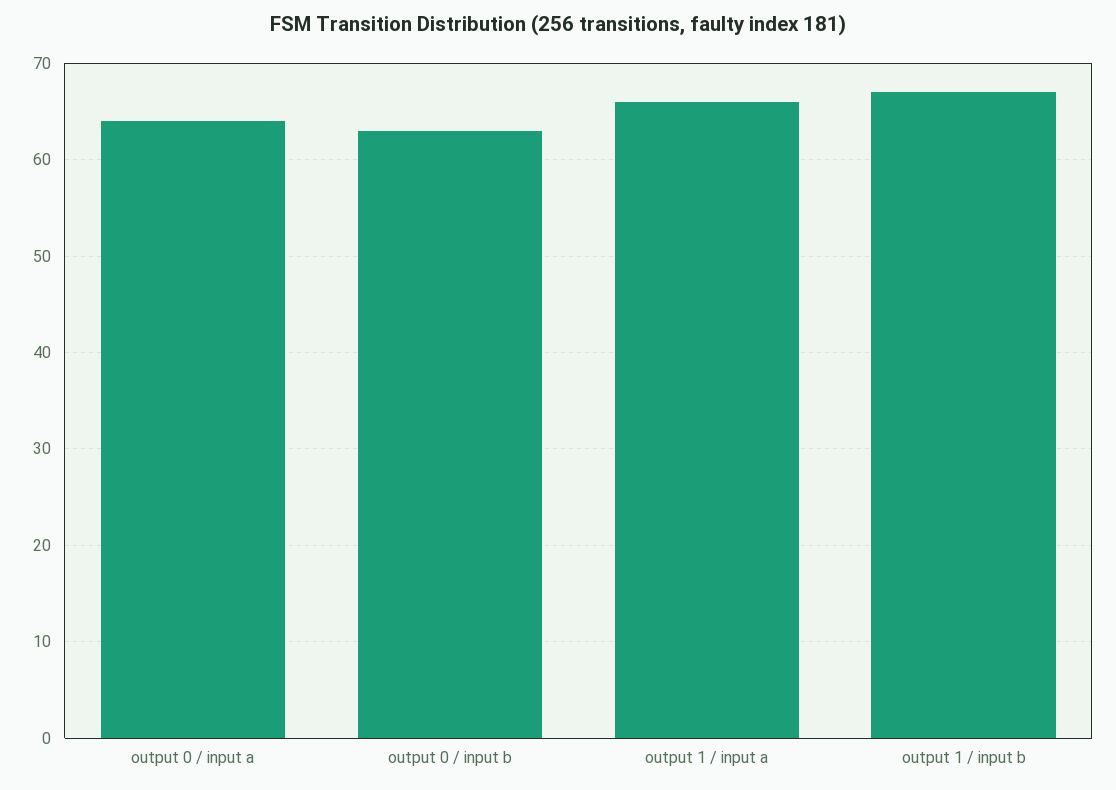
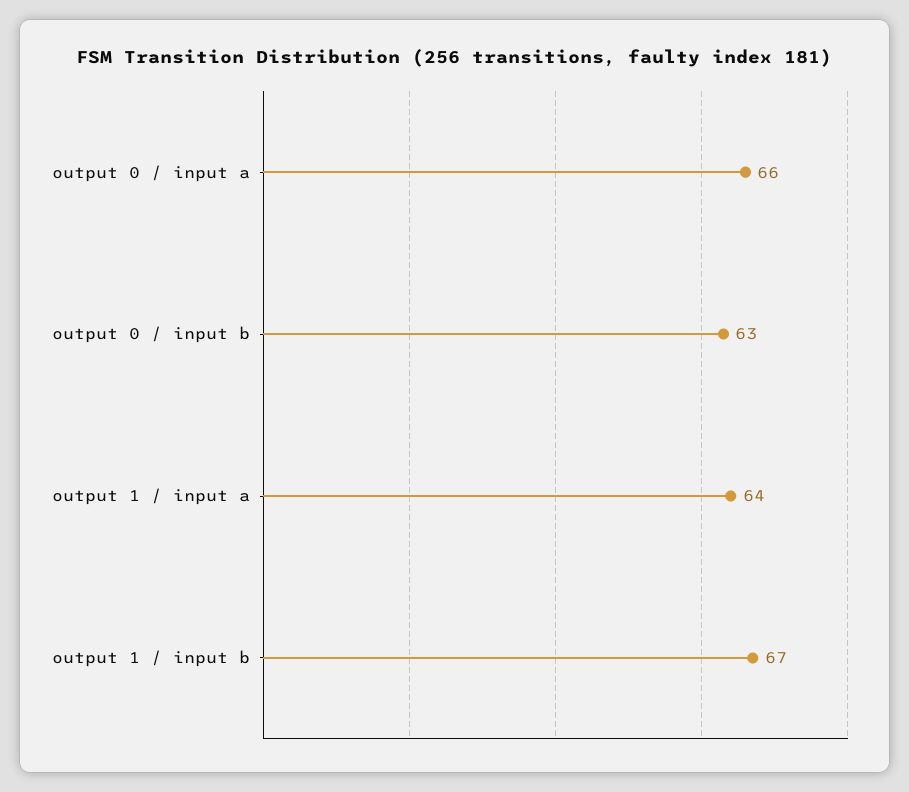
output 0 / input a: 64 -> 66
output 1 / input a: 66 -> 64

